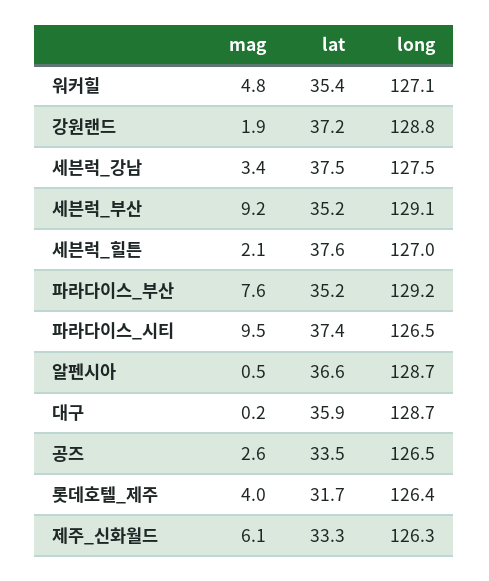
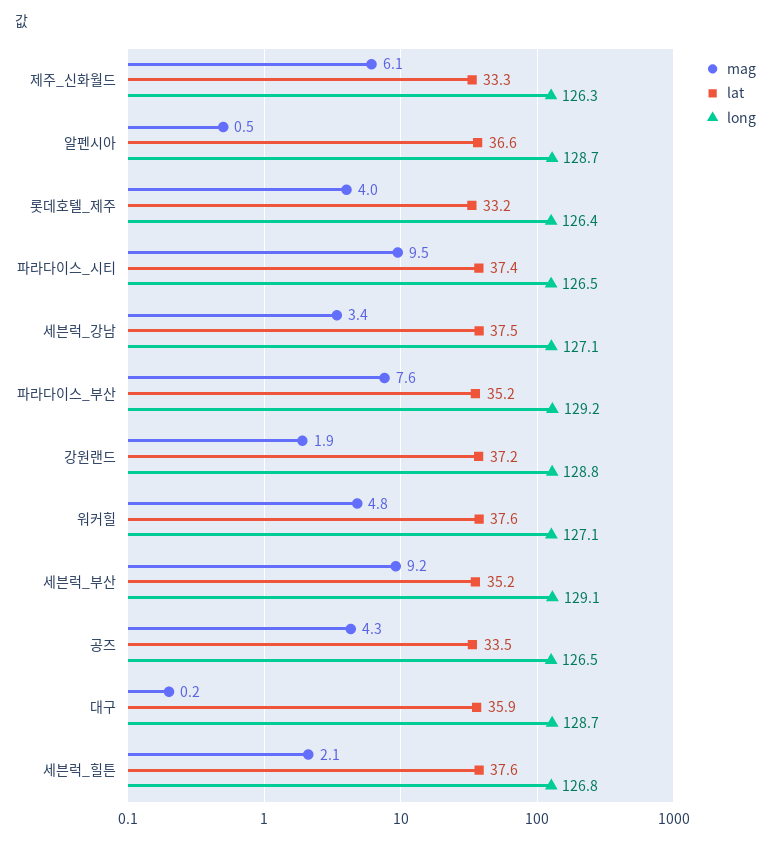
lat, 워커힐: 35.4 -> 37.6
long, 세븐럭_강남: 127.5 -> 127.1
long, 세븐럭_힐튼: 127 -> 126.8
mag, 공즈: 2.6 -> 4.3
lat, 롯데호텔_제주: 31.7 -> 33.2

